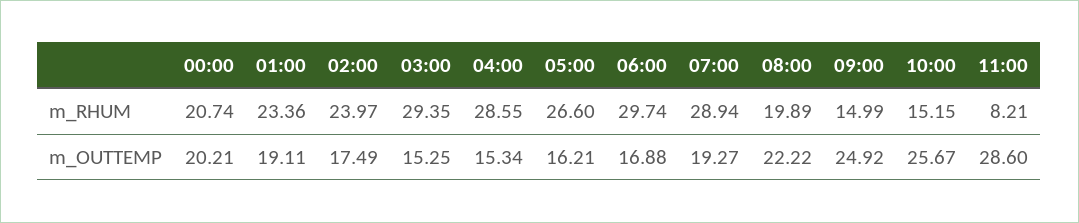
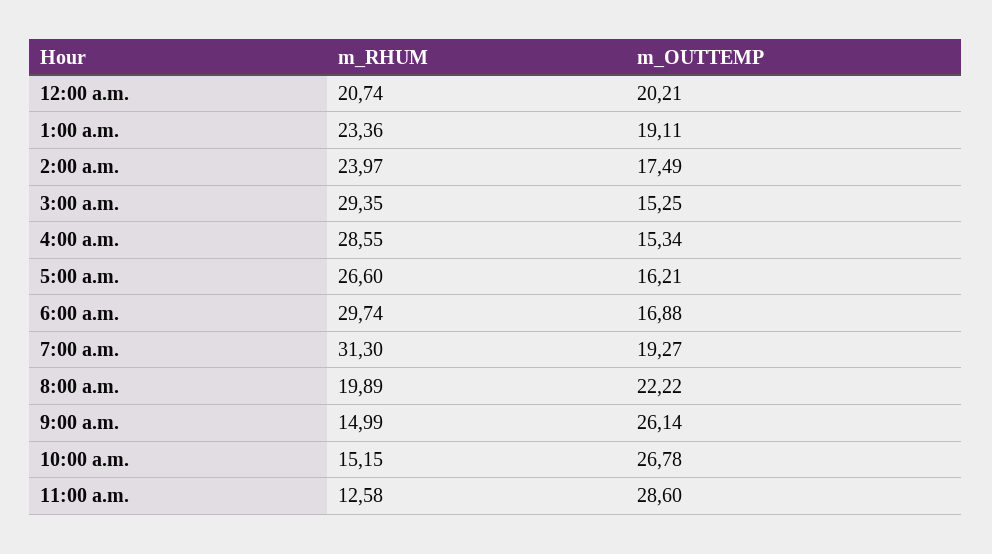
07:00, m_RHUM: 28.94 -> 31.3
11:00, m_RHUM: 8.21 -> 12.58
09:00, m_OUTTEMP: 24.92 -> 26.14
10:00, m_OUTTEMP: 25.67 -> 26.78

